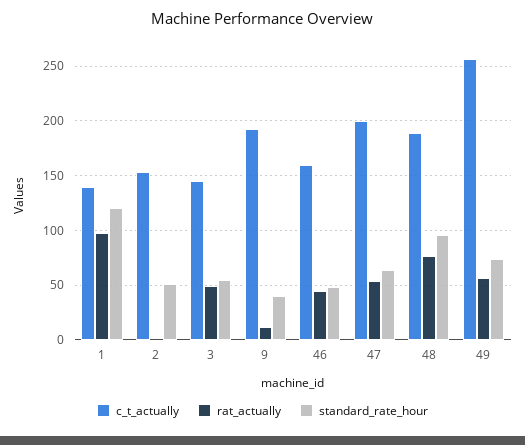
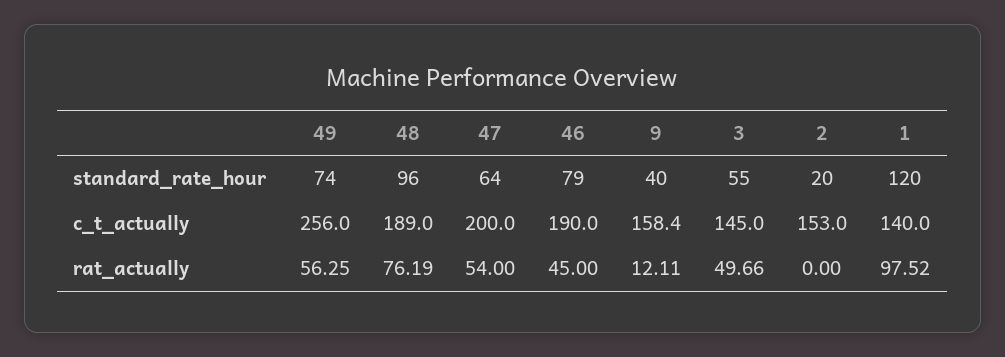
standard_rate_hour, 2: 50 -> 20
c_t_actually, 9: 190 -> 158.4
c_t_actually, 46: 160 -> 190
standard_rate_hour, 46: 50 -> 79

